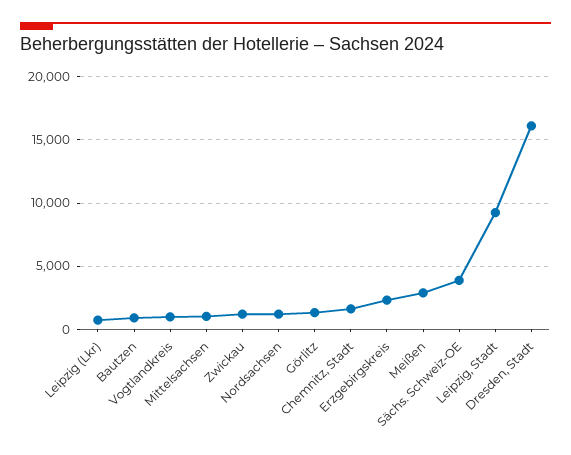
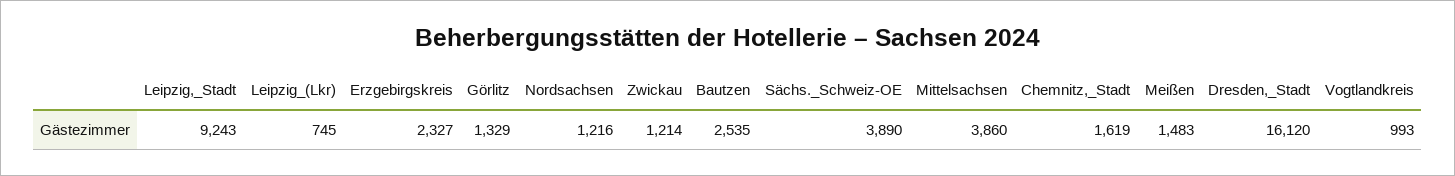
Bautzen: 1000 -> 2535
Mittelsachsen: 1000 -> 3860
Meißen: 3000 -> 1483

